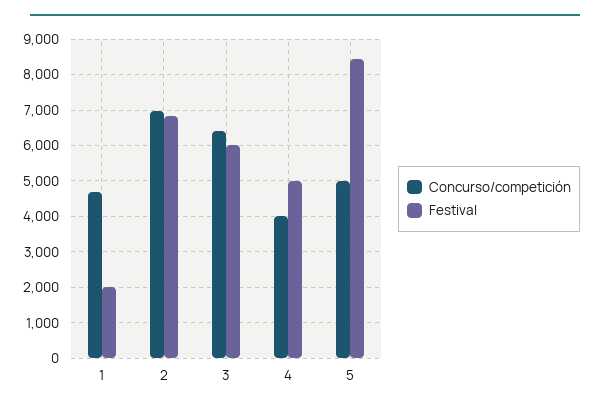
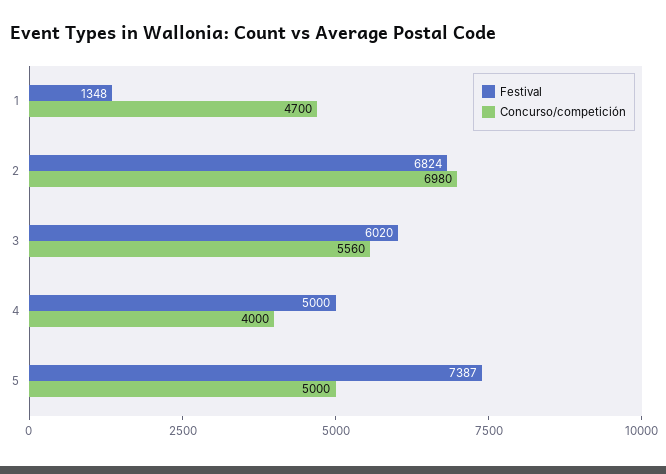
Festival, 1: 2000 -> 1348
Concurso/competición, 3: 6400 -> 5560
Festival, 5: 8400 -> 7387

